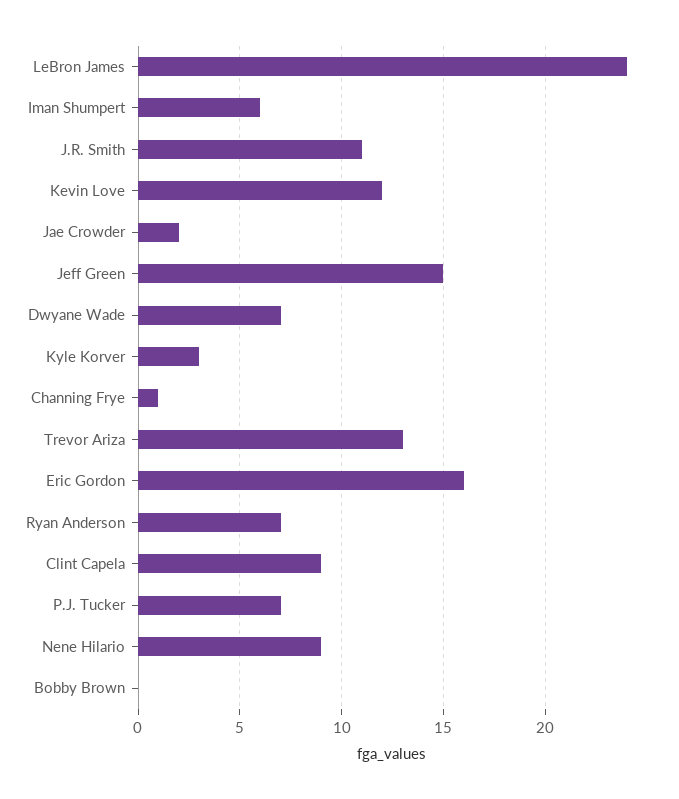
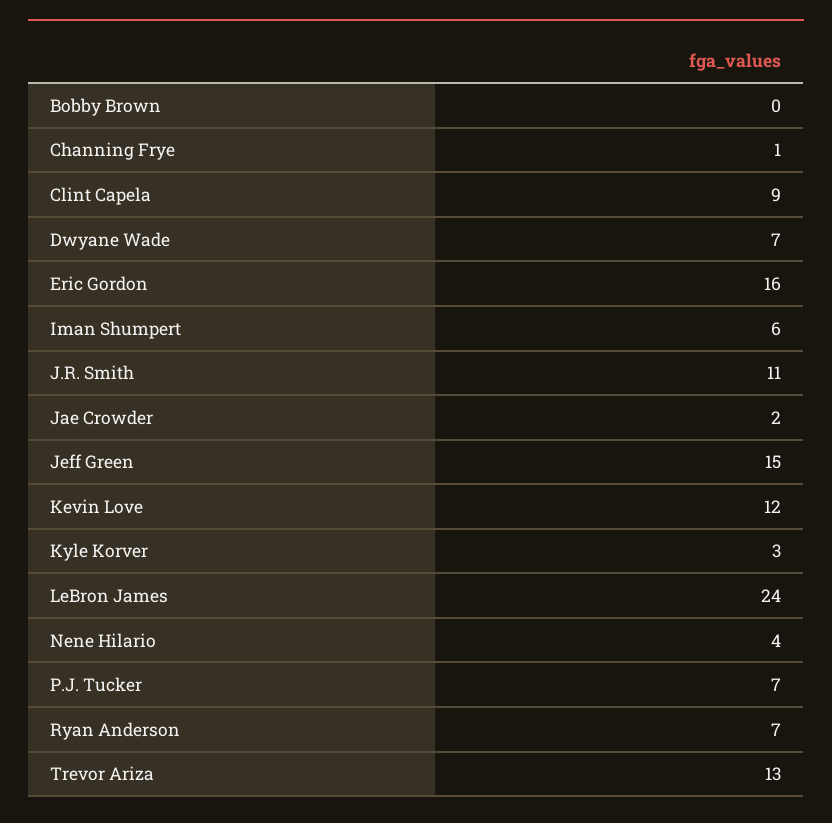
Nene Hilario: 9 -> 4

